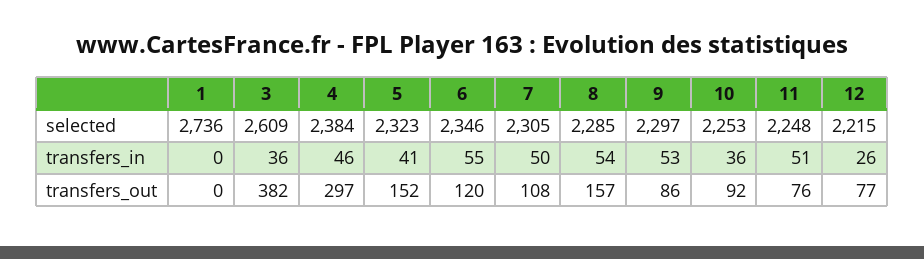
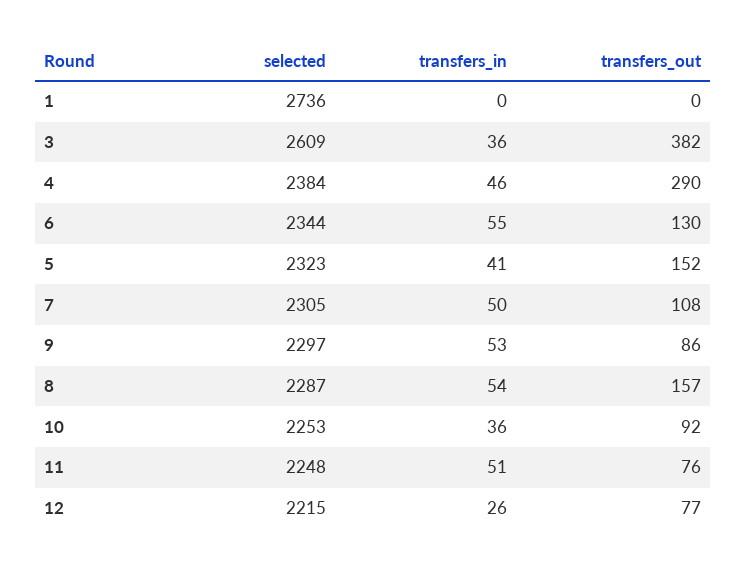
6, selected: 2346 -> 2344
8, selected: 2285 -> 2287
4, transfers_out: 297 -> 290
6, transfers_out: 120 -> 130

